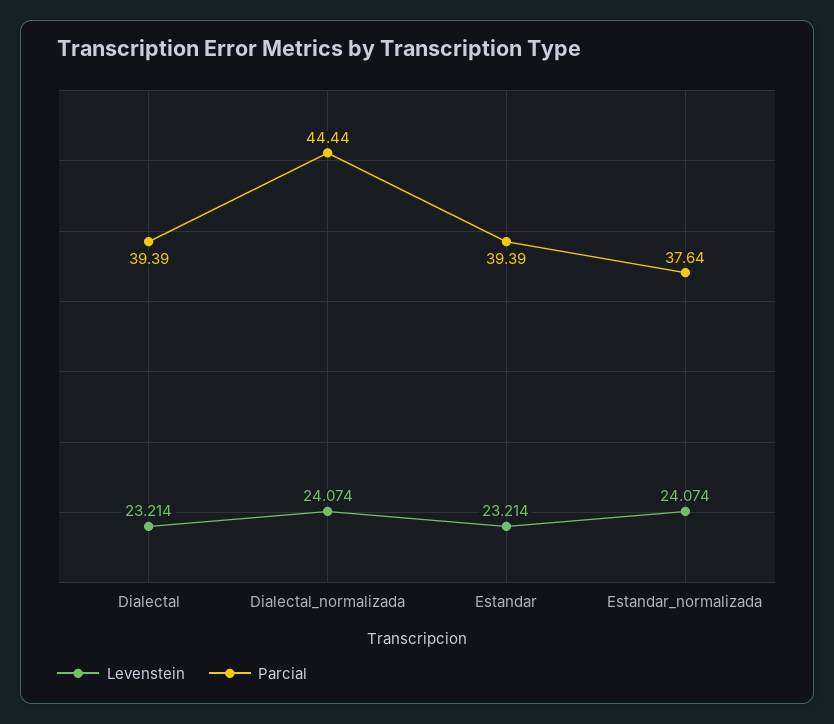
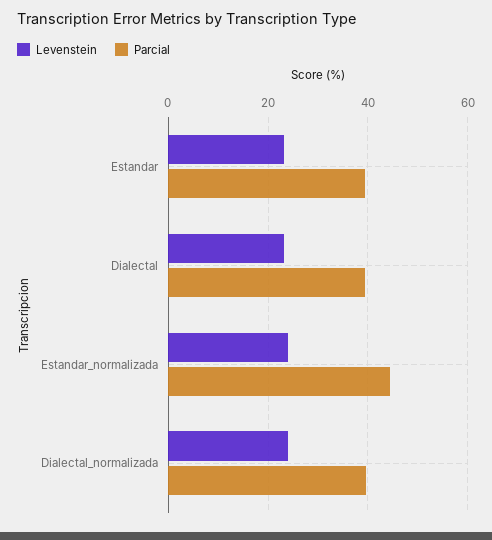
Parcial, Dialectal_normalizada: 44.44 -> 40
Parcial, Estandar_normalizada: 37.64 -> 44

